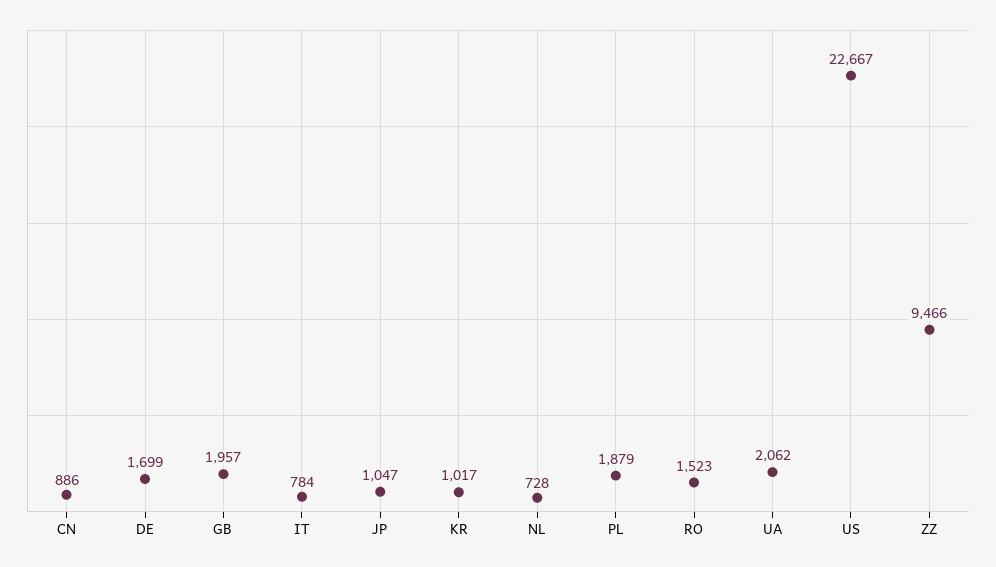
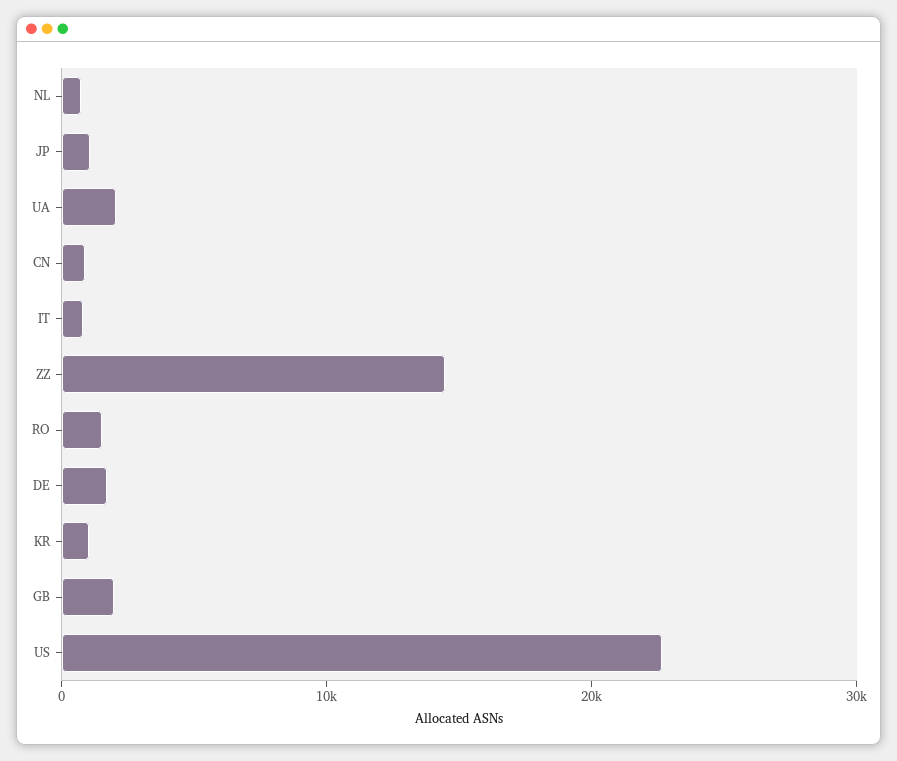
PL: 1879 -> none
ZZ: 9466 -> 14000

